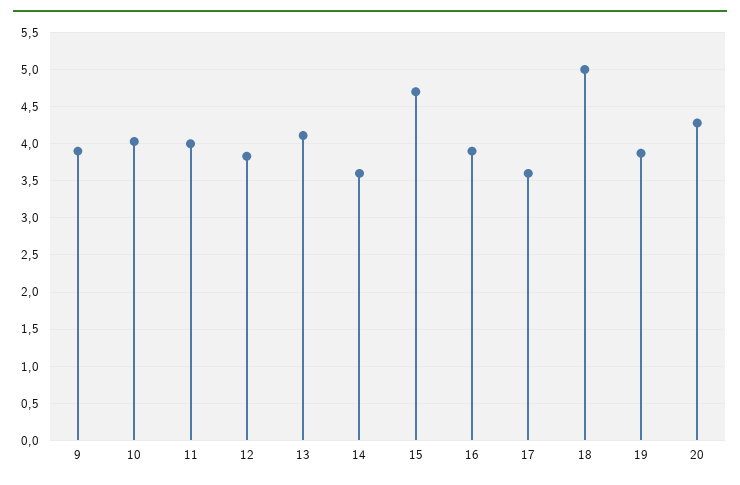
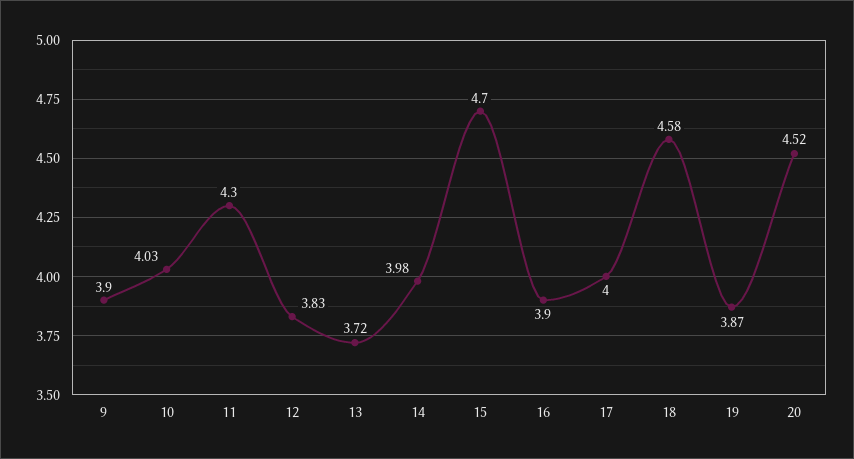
11: 4 -> 4.3
13: 4.1 -> 3.72
14: 3.6 -> 3.98
17: 3.6 -> 4
18: 5 -> 4.58
20: 4.3 -> 4.52

